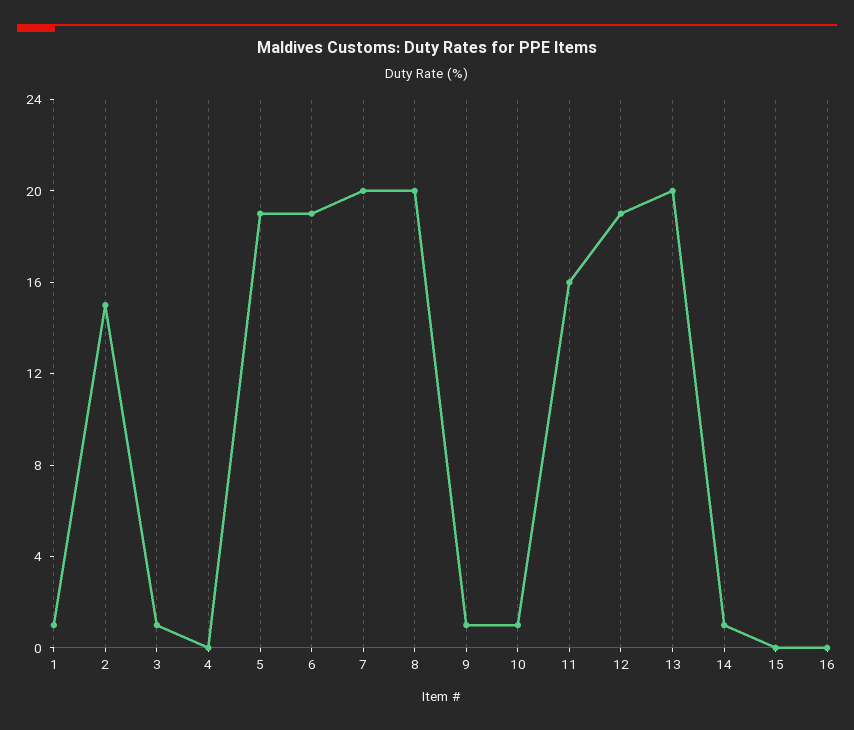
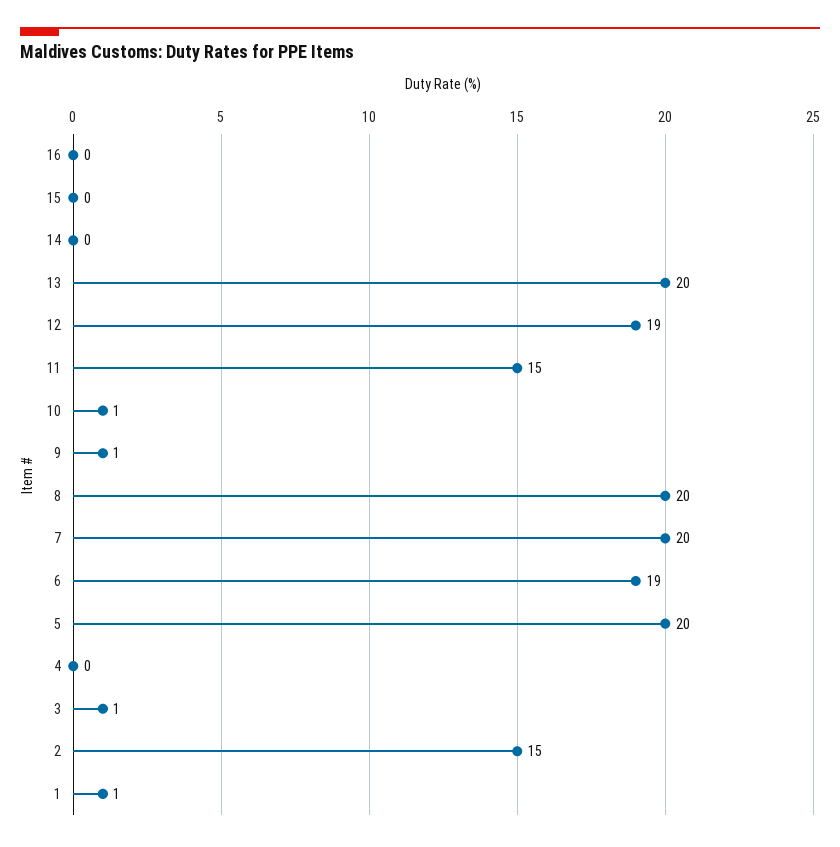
5: 19 -> 20
11: 16 -> 15
14: 1 -> 0

